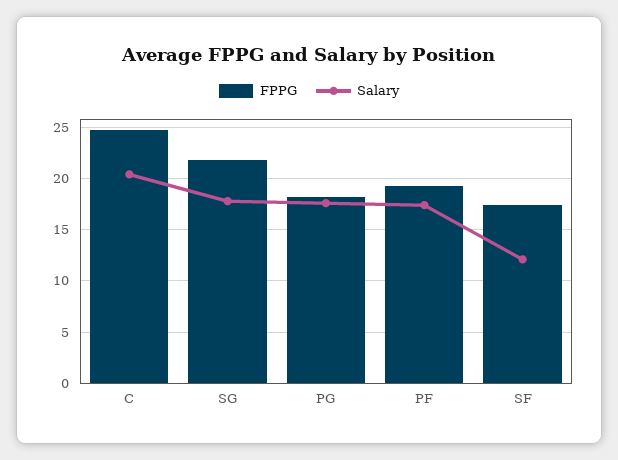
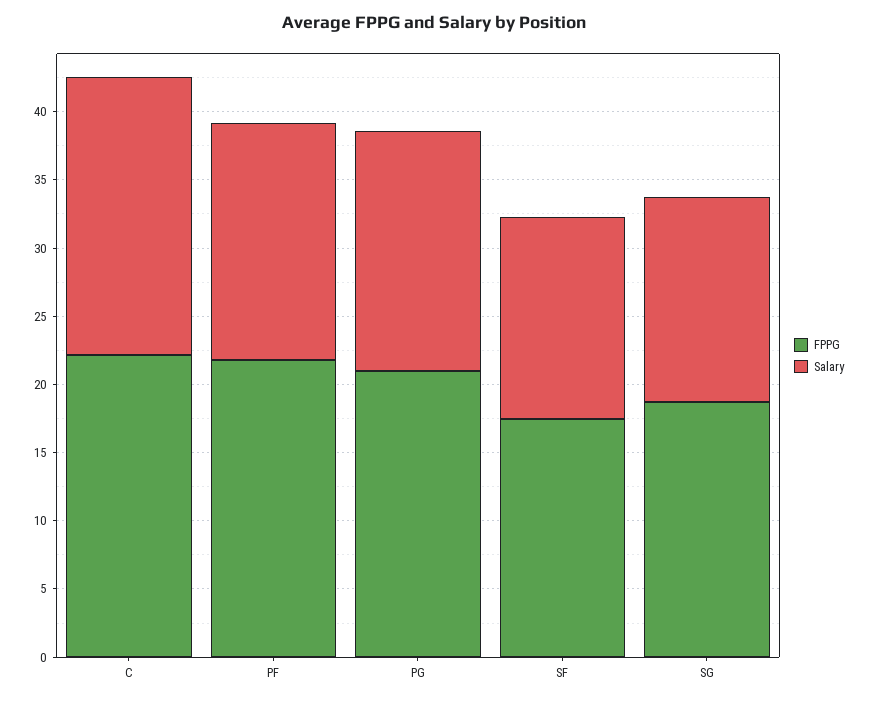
FPPG, C: 25 -> 22
FPPG, SG: 22 -> 19
Salary, SG: 18 -> 15
FPPG, PG: 18 -> 21
FPPG, PF: 19 -> 22
Salary, SF: 12 -> 15

